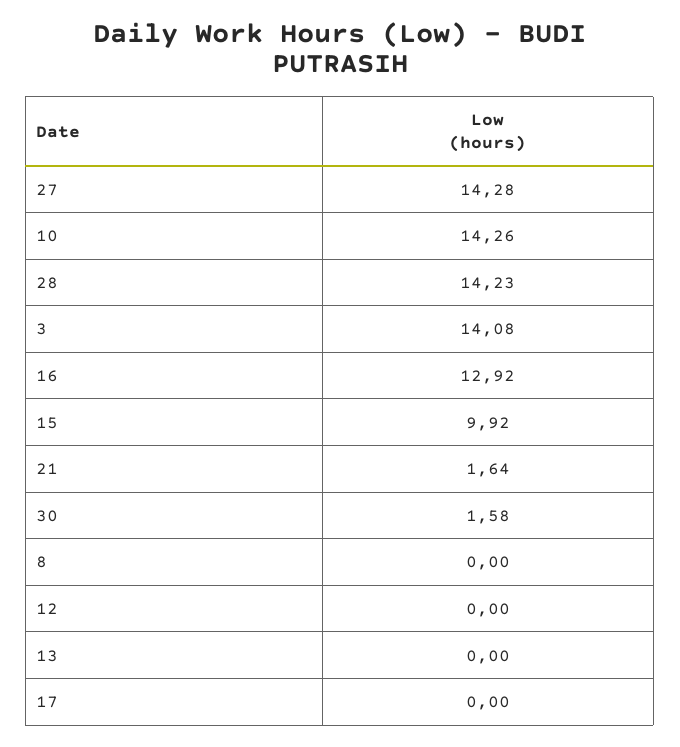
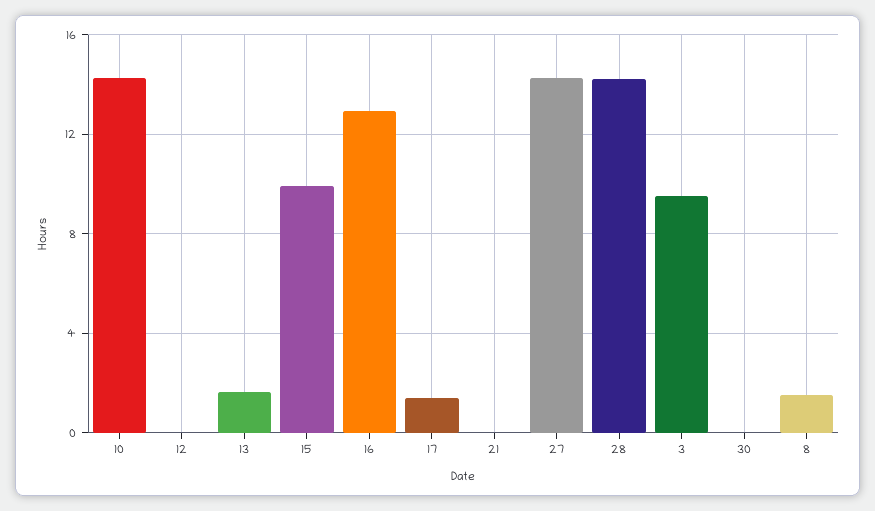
3: 14.08 -> 9.5
21: 1.64 -> 0
30: 1.58 -> 0
8: 0 -> 1.5
13: 0 -> 1.5
17: 0 -> 1.5

